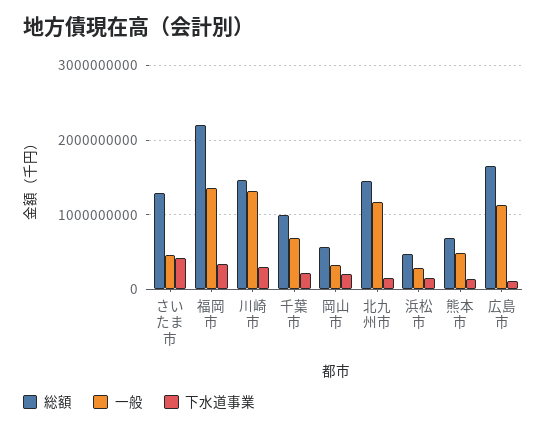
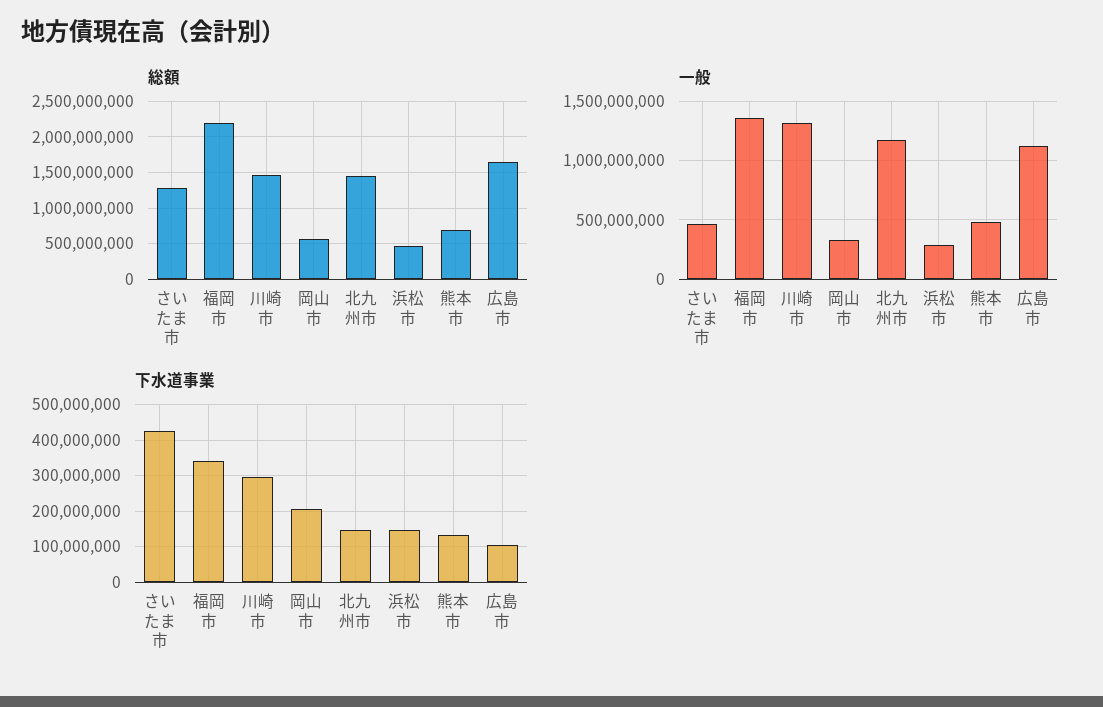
総額, 千葉市: 1000000000 -> none
一般, 千葉市: 700000000 -> none
下水道事業, 千葉市: 200000000 -> none

